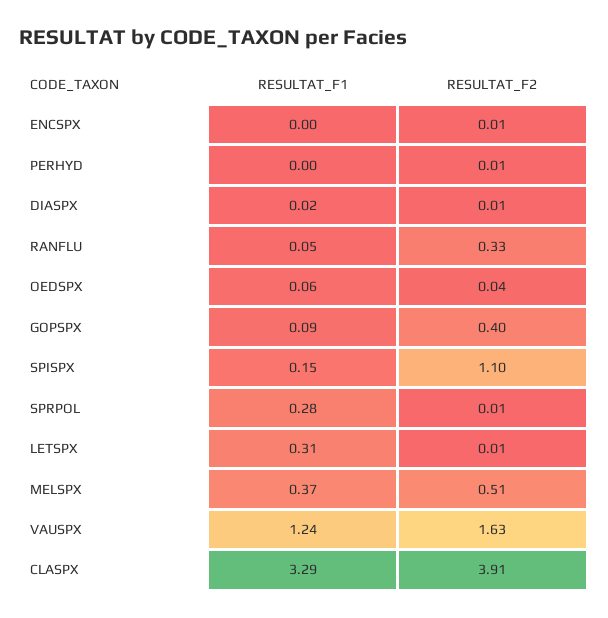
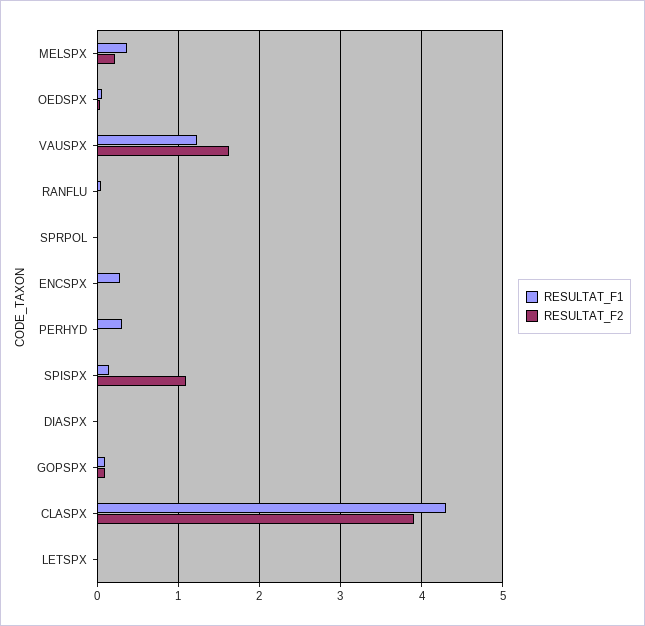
RESULTAT_F1, ENCSPX: 0 -> 0.3
RESULTAT_F1, PERHYD: 0 -> 0.3
RESULTAT_F2, RANFLU: 0.33 -> 0
RESULTAT_F2, GOPSPX: 0.4 -> 0.1
RESULTAT_F1, SPRPOL: 0.28 -> 0
RESULTAT_F1, LETSPX: 0.31 -> 0
RESULTAT_F2, MELSPX: 0.51 -> 0.2
RESULTAT_F1, CLASPX: 3.29 -> 4.3

